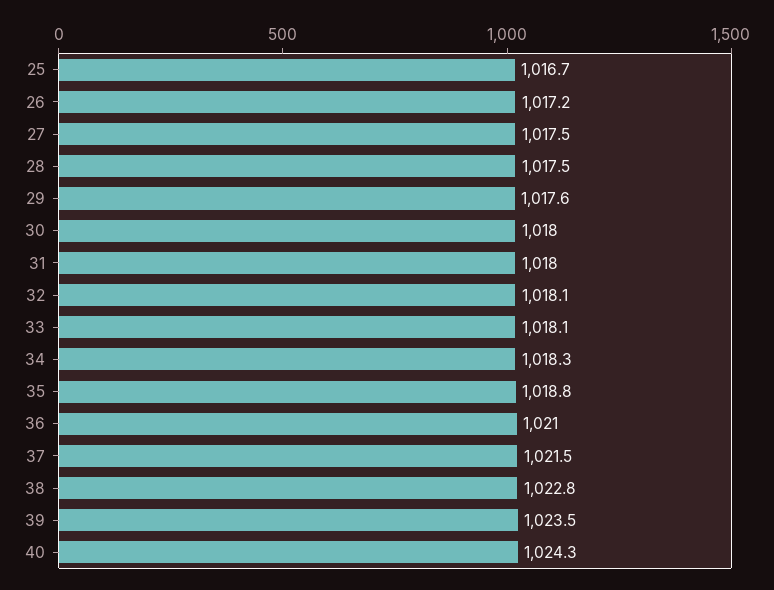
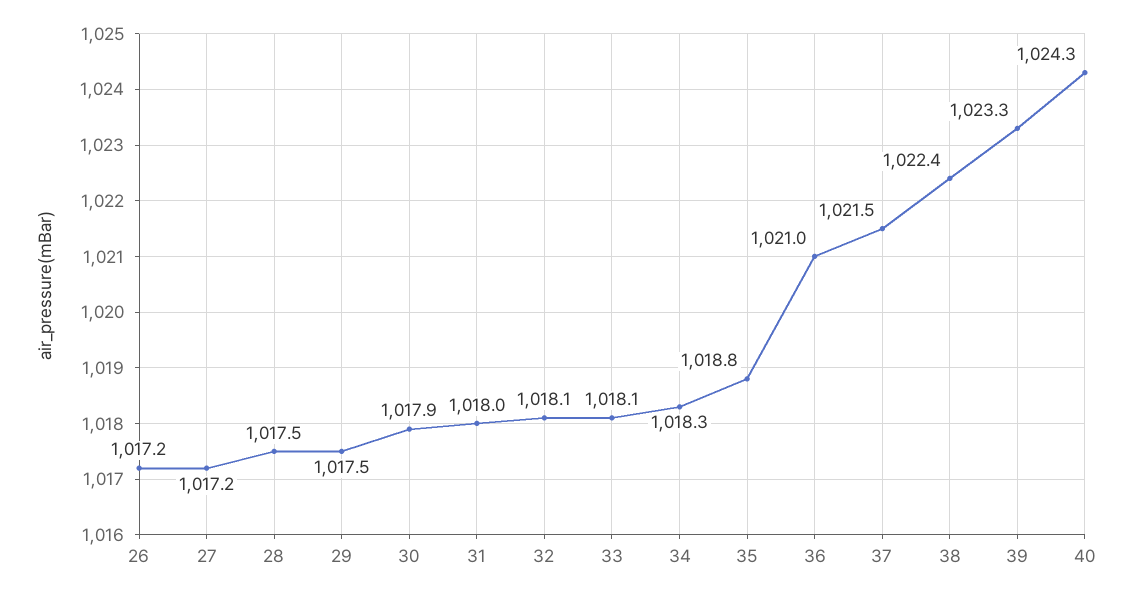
25: 1016.7 -> none
27: 1017.5 -> 1017.2
29: 1017.6 -> 1017.5
30: 1018 -> 1017.9
38: 1022.8 -> 1022.4
39: 1023.5 -> 1023.3

